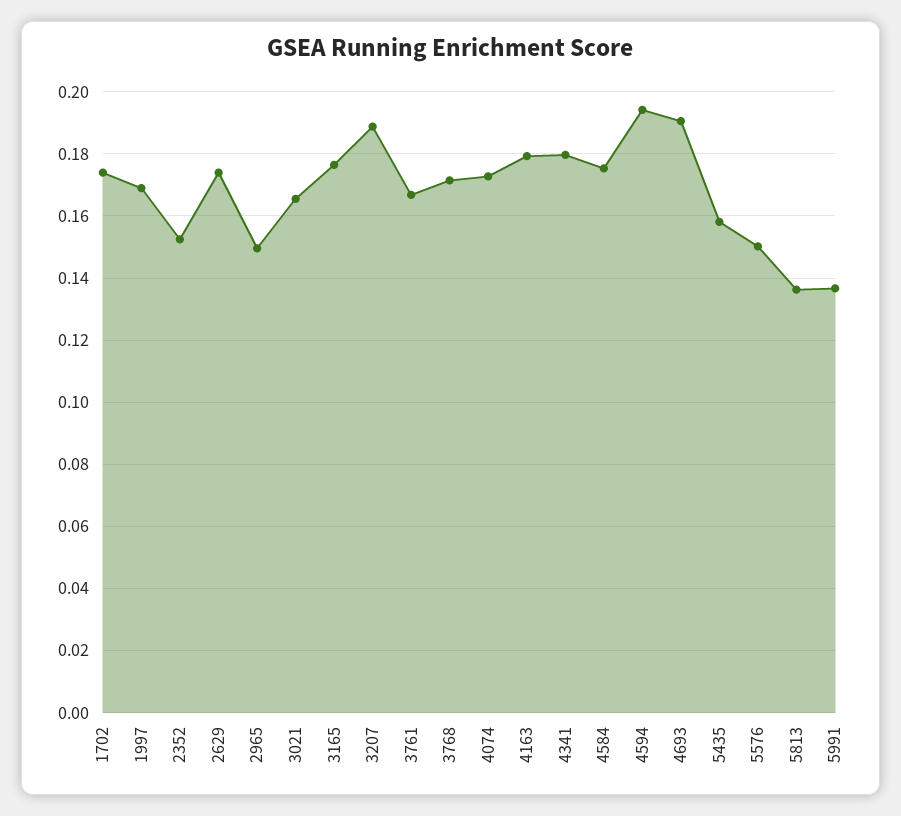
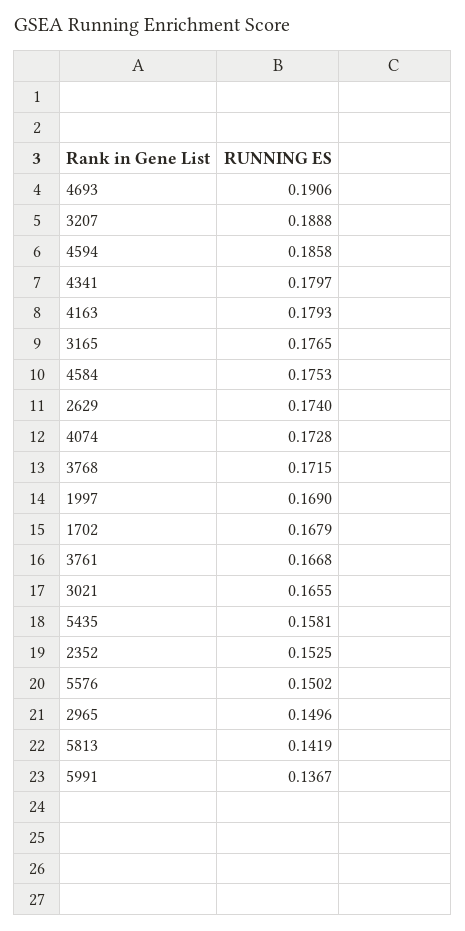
1702: 0.174 -> 0.1679
4594: 0.194 -> 0.1858
5813: 0.136 -> 0.1419

